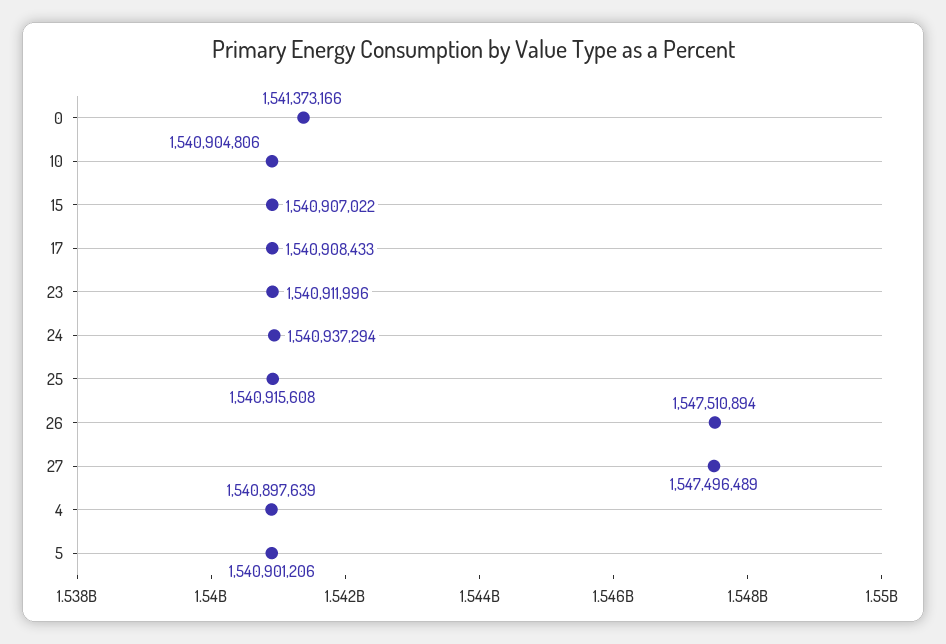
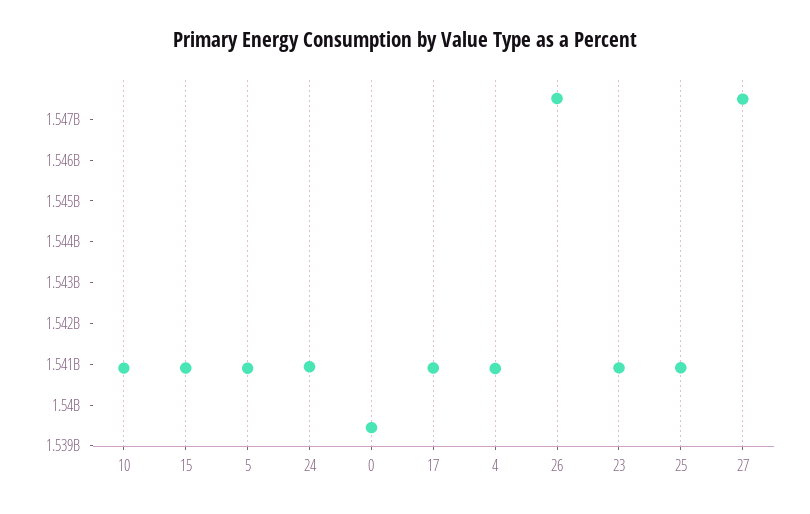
0: 1541373166 -> 1539400000

